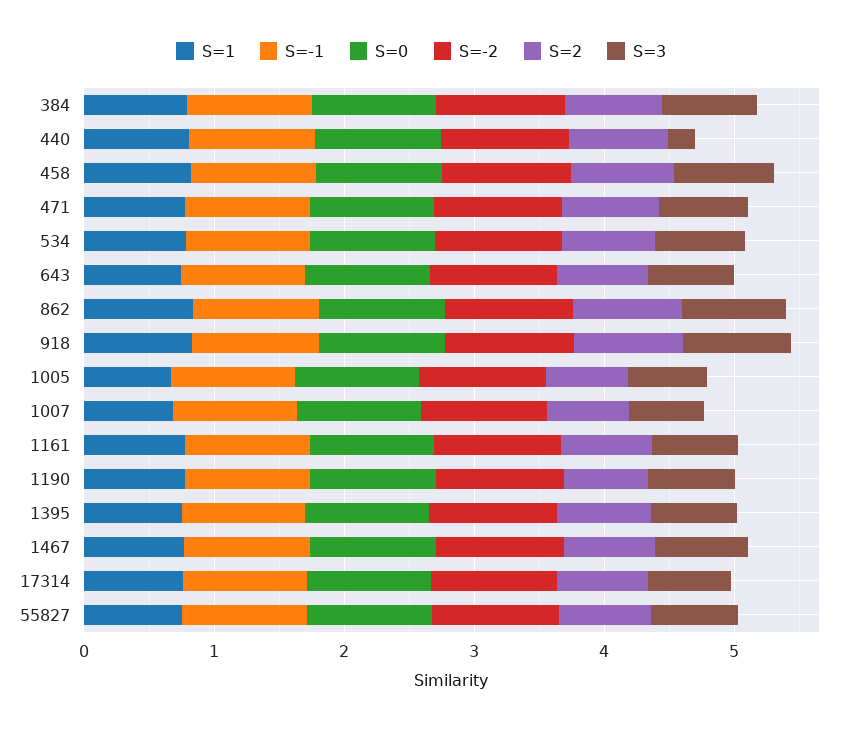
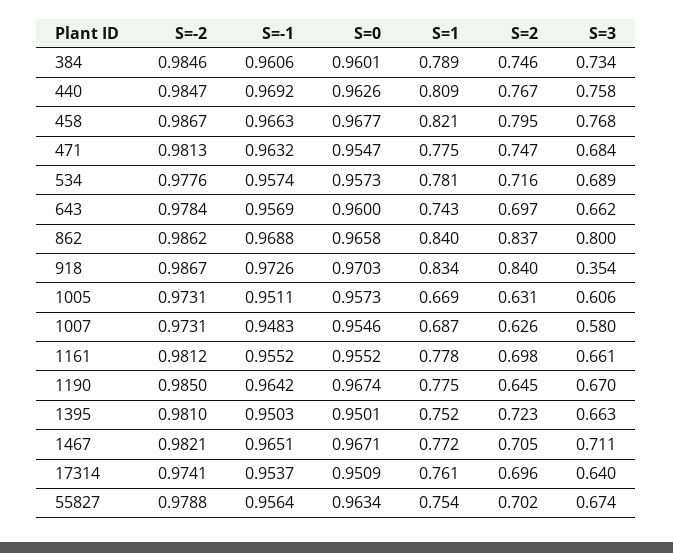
S=3, 440: 0.2 -> 0.758
S=3, 918: 0.8 -> 0.354

